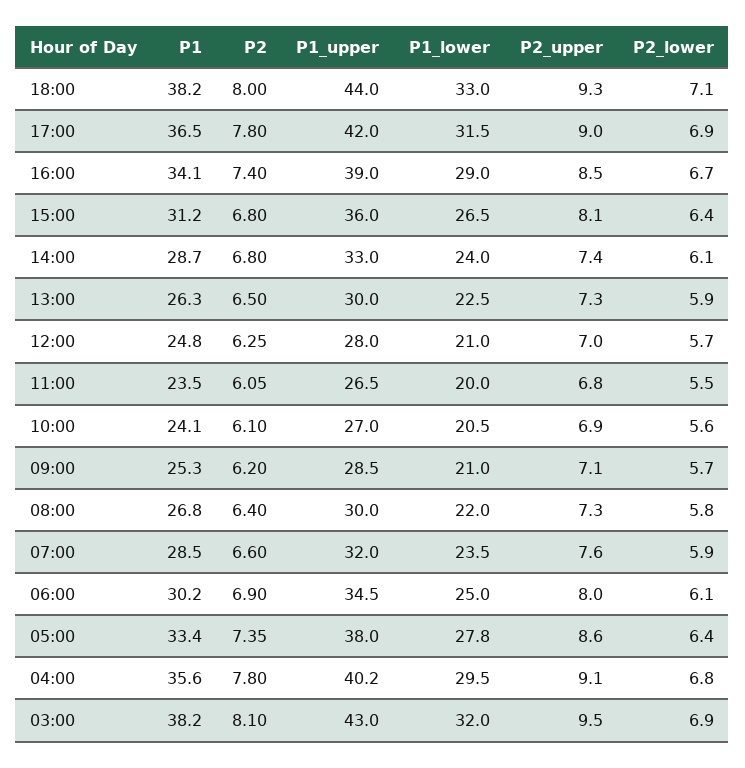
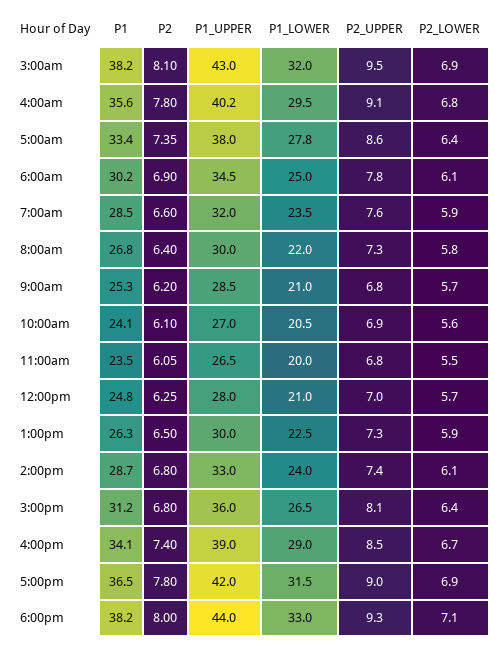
P2_upper, 09:00: 7.1 -> 6.8
P2_upper, 06:00: 8 -> 7.8

